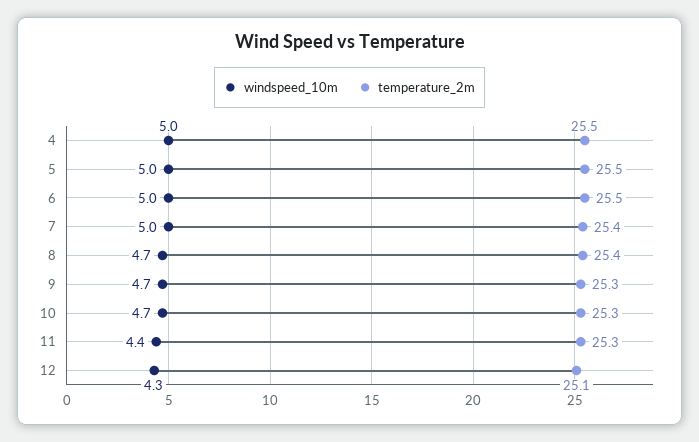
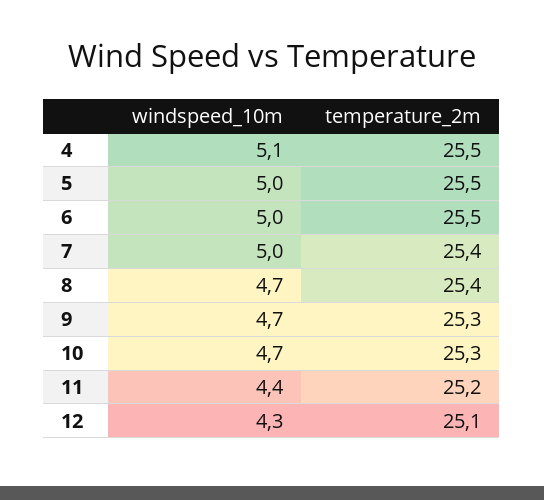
windspeed_10m, 4: 5 -> 5.1
temperature_2m, 11: 25.3 -> 25.2

